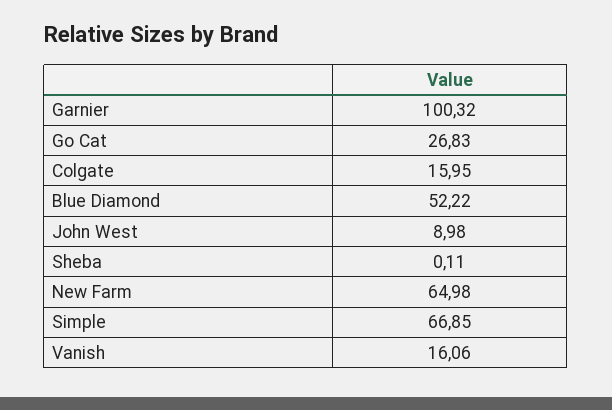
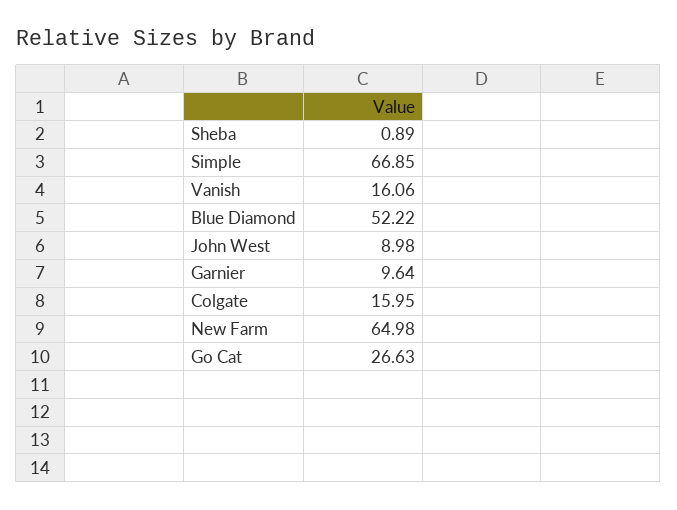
Garnier: 100.32 -> 9.64
Go Cat: 26.83 -> 26.63
Sheba: 0.11 -> 0.89

